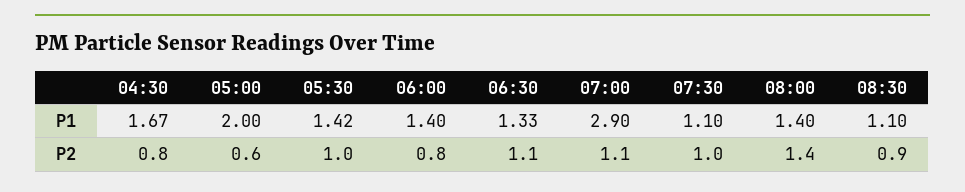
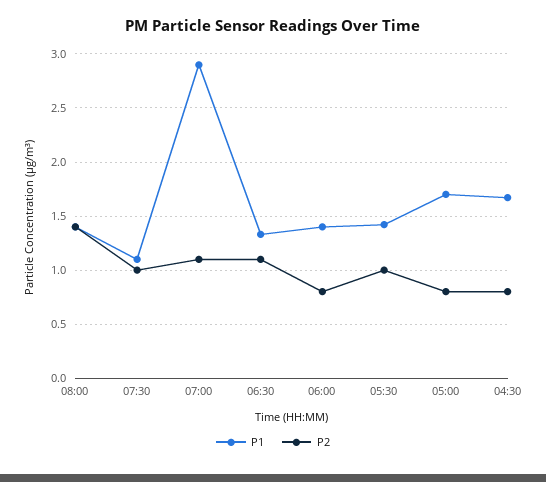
P1, 05:00: 2 -> 1.7
P1, 08:30: 1.1 -> none
P2, 05:00: 0.6 -> 0.8
P2, 08:30: 0.9 -> none

